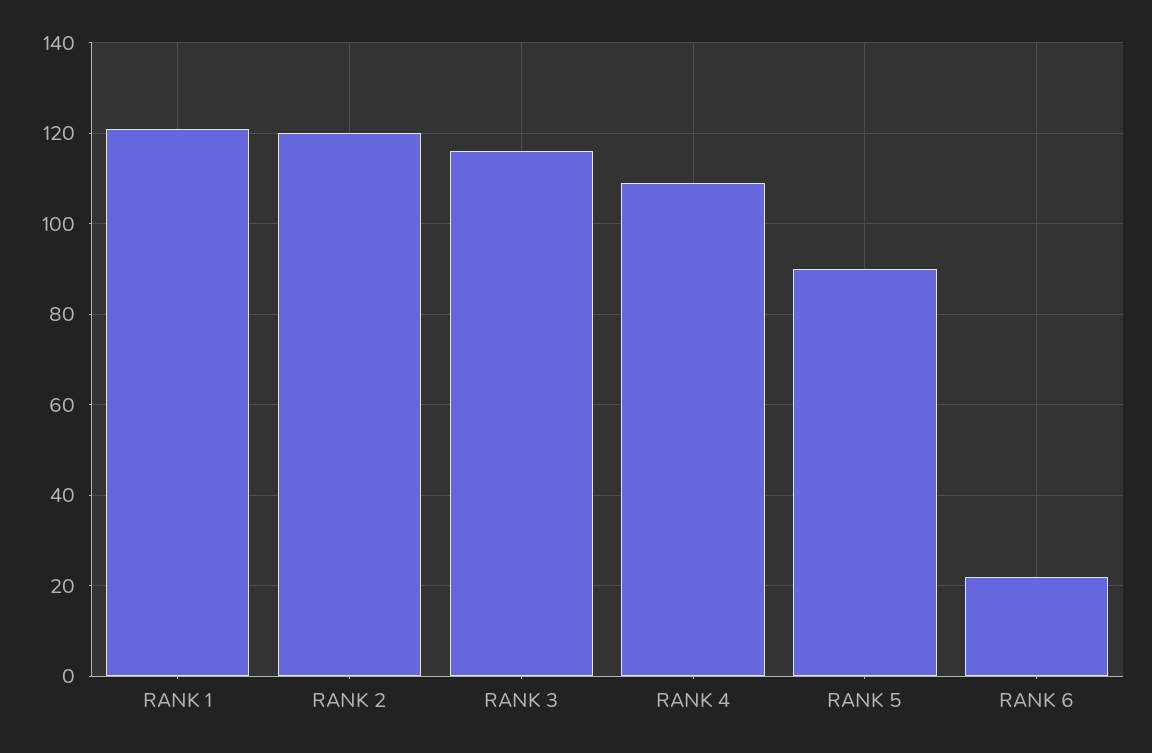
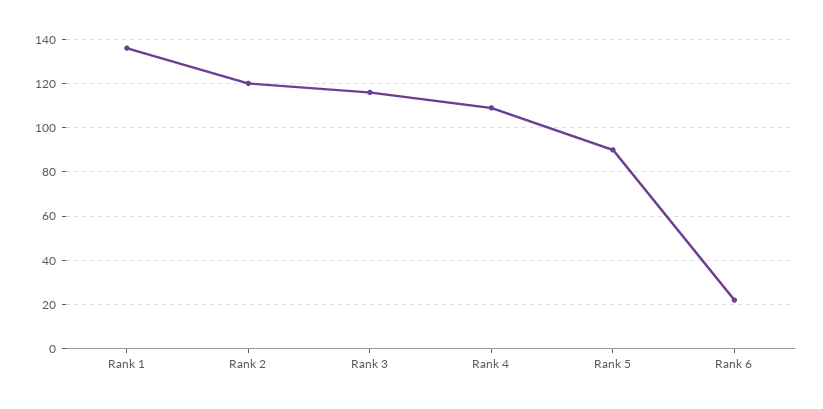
RANK 1: 120 -> 135

